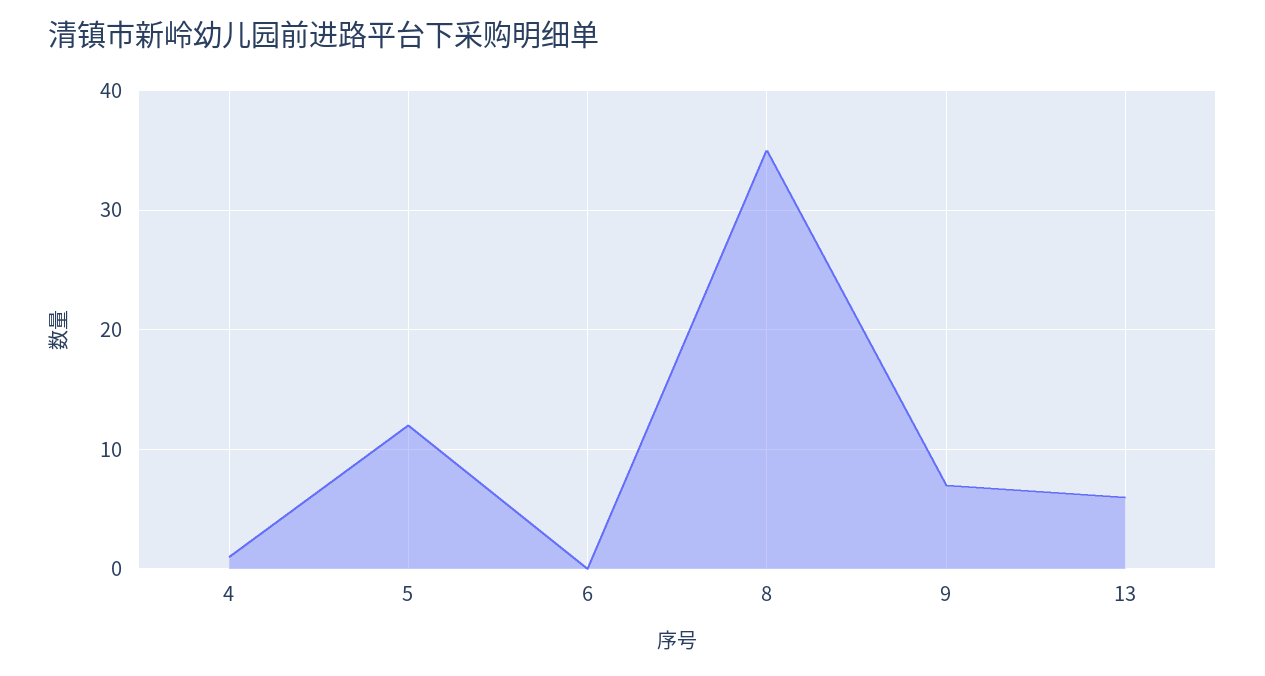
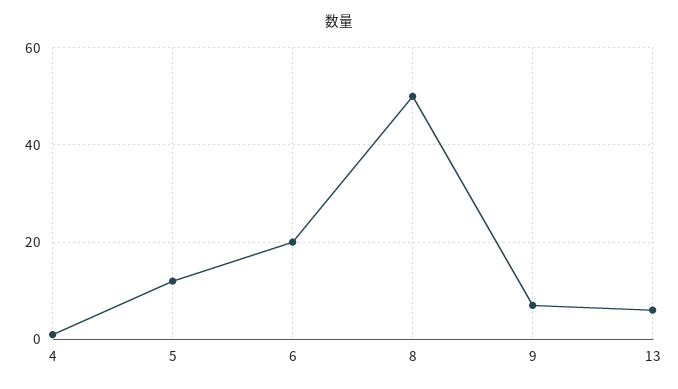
6: 0 -> 20
8: 35 -> 50

